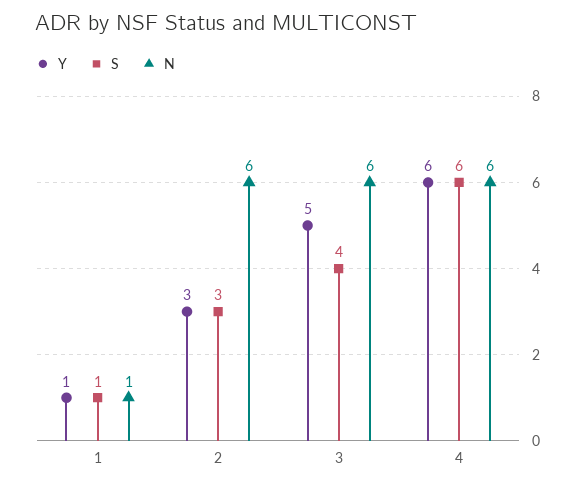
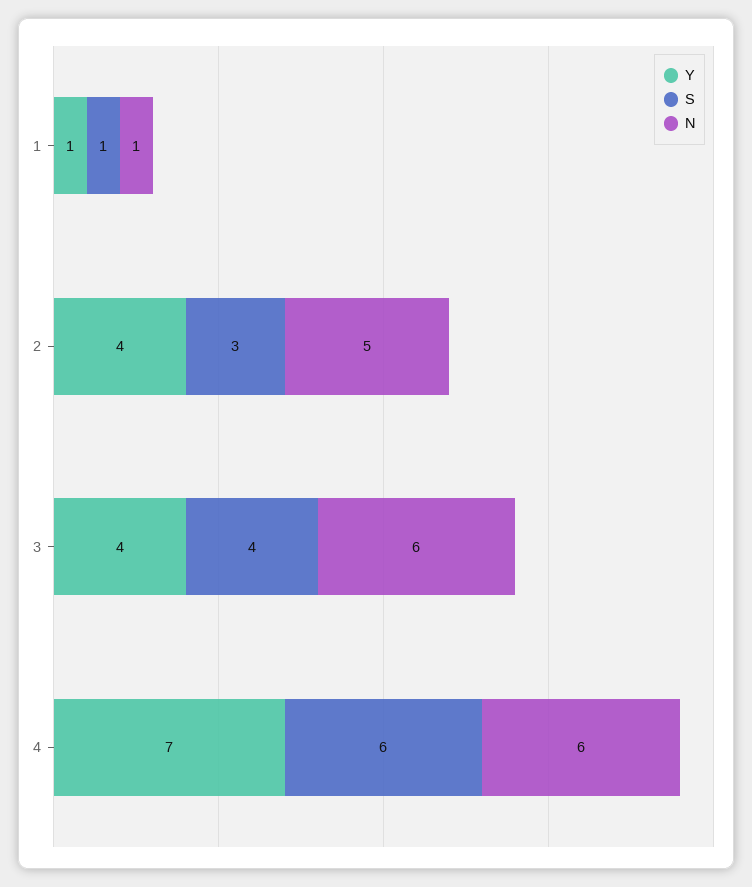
Y, 2: 3 -> 4
N, 2: 6 -> 5
Y, 3: 5 -> 4
Y, 4: 6 -> 7

